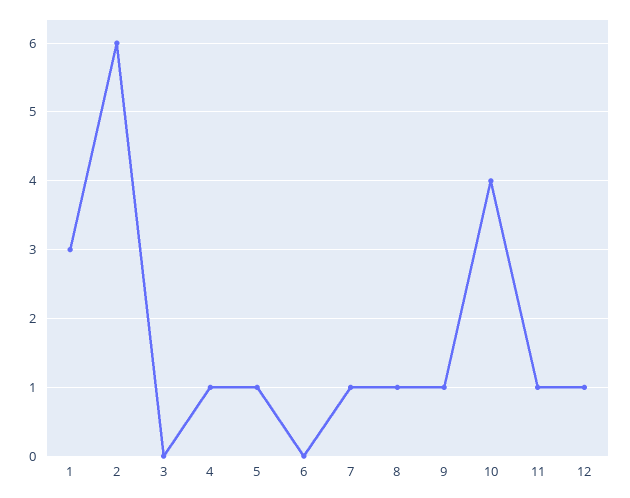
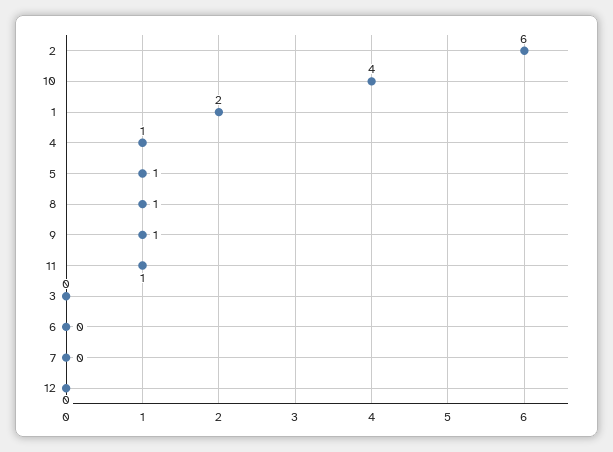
1: 3 -> 2
7: 1 -> 0
12: 1 -> 0

